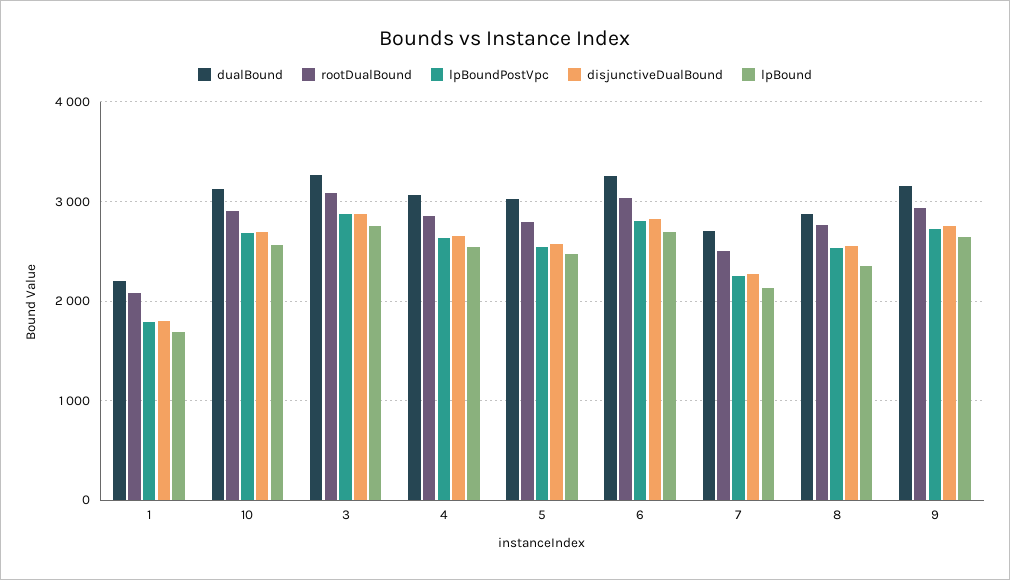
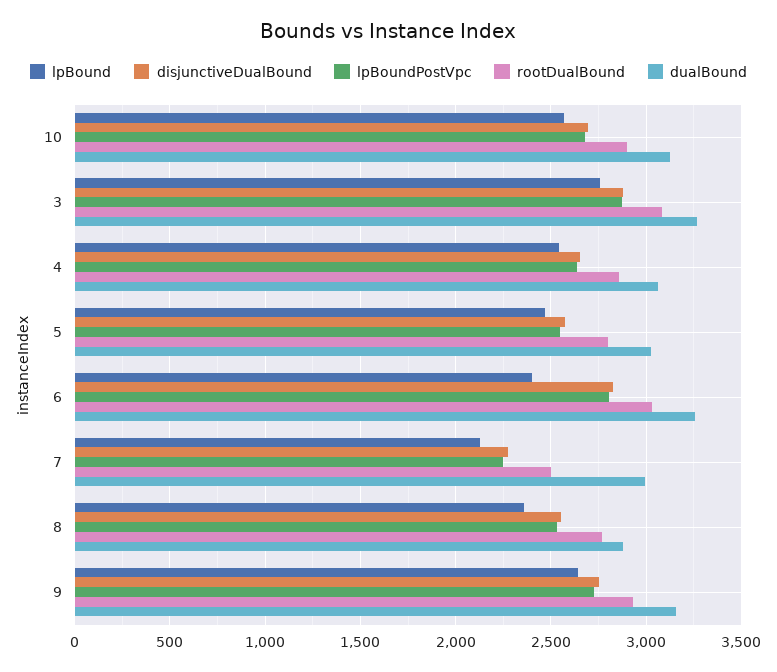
dualBound, 1: 2200 -> none
rootDualBound, 1: 2100 -> none
lpBoundPostVpc, 1: 1800 -> none
disjunctiveDualBound, 1: 1800 -> none
lpBound, 1: 1700 -> none
lpBound, 6: 2700 -> 2400
dualBound, 7: 2700 -> 3000

